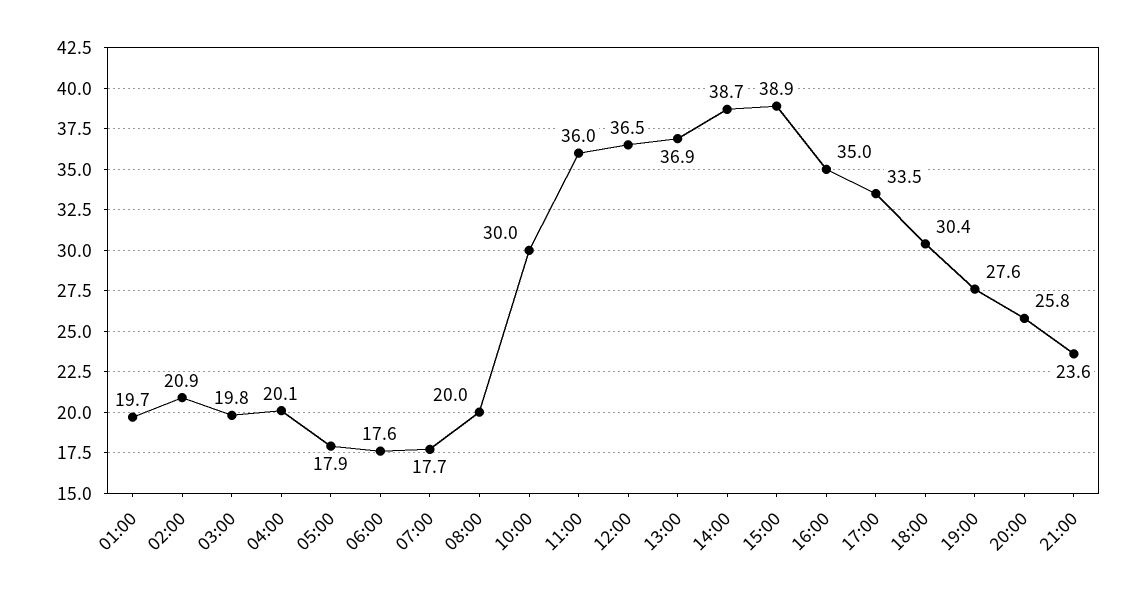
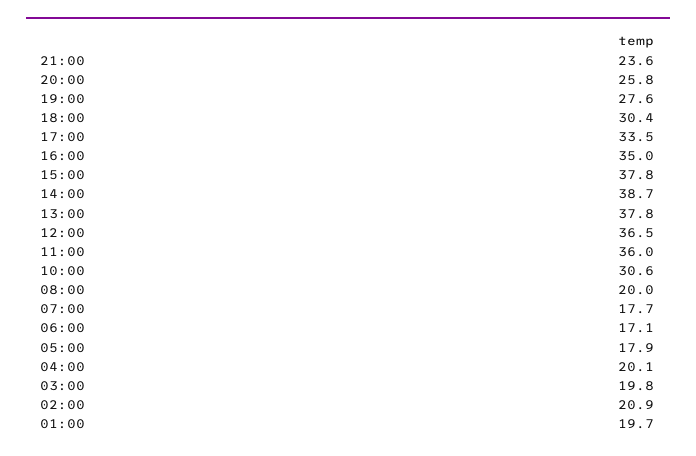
06:00: 17.6 -> 17.1
10:00: 30 -> 30.6
13:00: 36.9 -> 37.8
15:00: 38.9 -> 37.8

